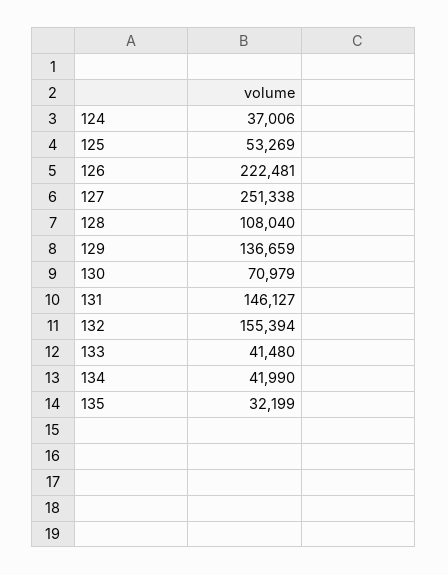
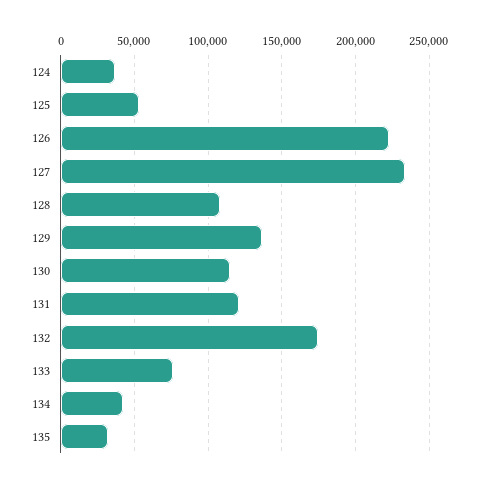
127: 251338 -> 235000
130: 70979 -> 115000
131: 146127 -> 120000
132: 155394 -> 175000
133: 41480 -> 75000

